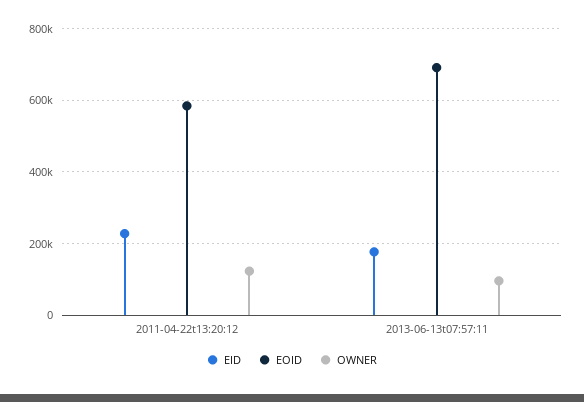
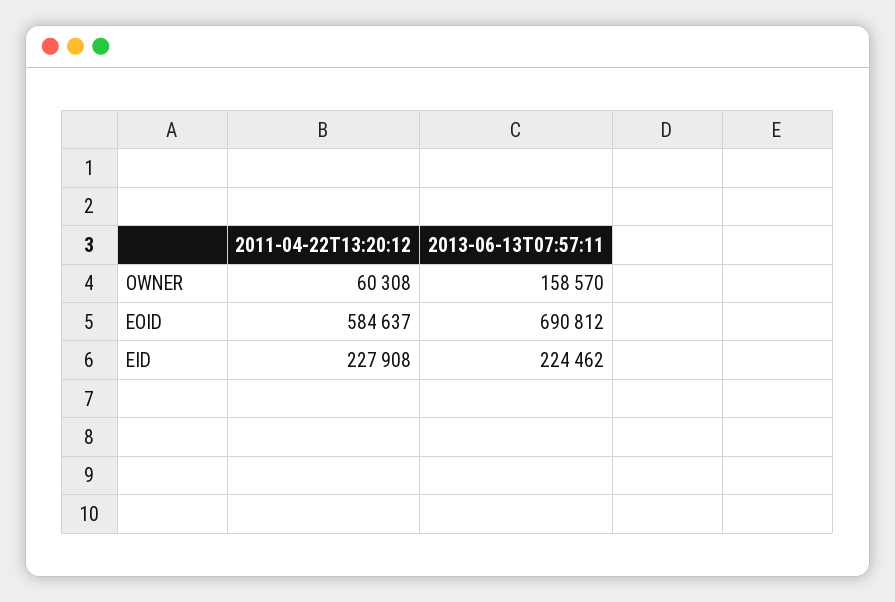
OWNER, 2011-04-22t13:20:12: 120000 -> 60308
EID, 2013-06-13t07:57:11: 180000 -> 224462
OWNER, 2013-06-13t07:57:11: 100000 -> 158570

